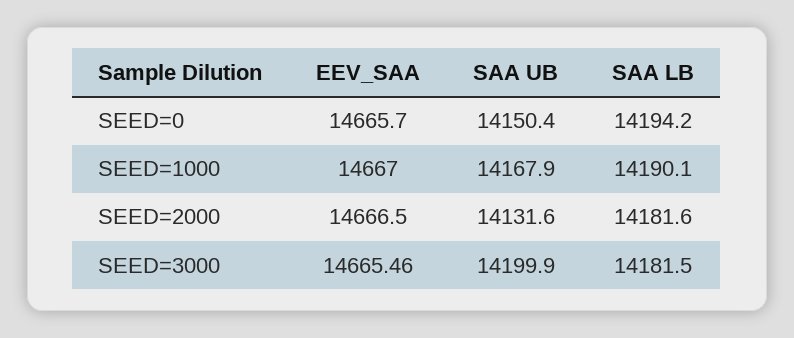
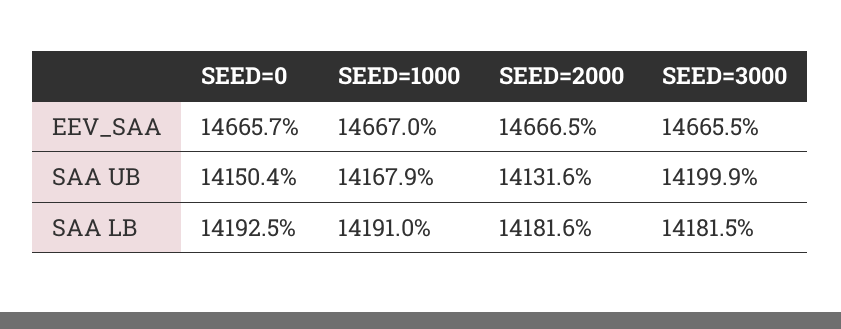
SAA LB, SEED=0: 14194.2 -> 14192.5
SAA LB, SEED=1000: 14190.1 -> 14191
EEV_SAA, SEED=3000: 14665.46 -> 14665.5

